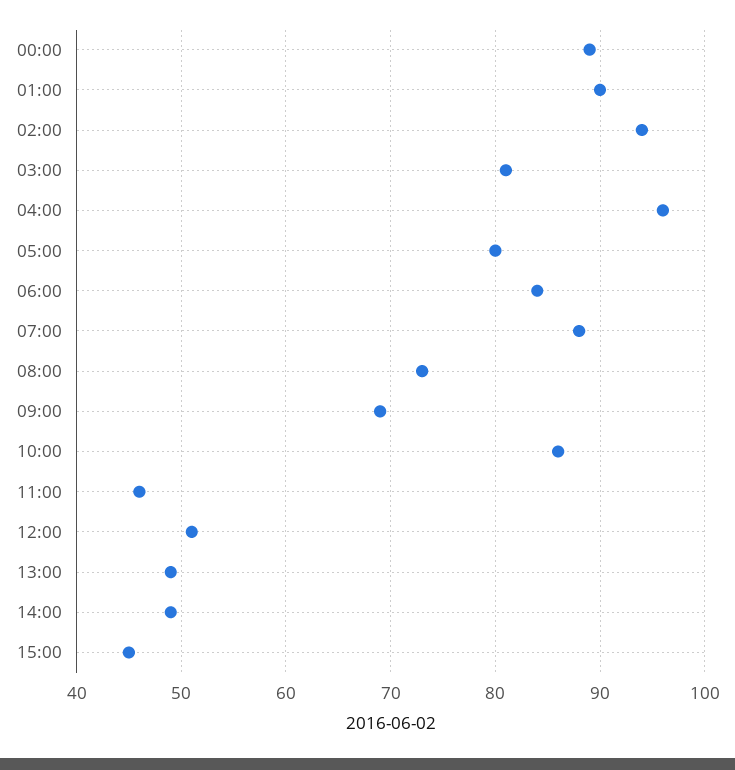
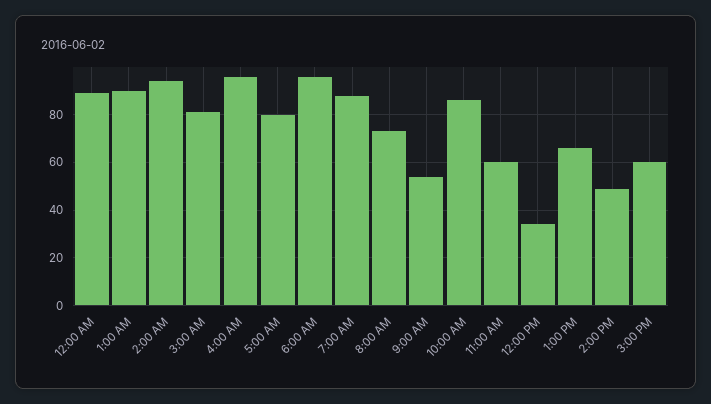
06:00: 84 -> 95
09:00: 69 -> 55
11:00: 46 -> 60
12:00: 51 -> 35
13:00: 49 -> 65
15:00: 45 -> 60

